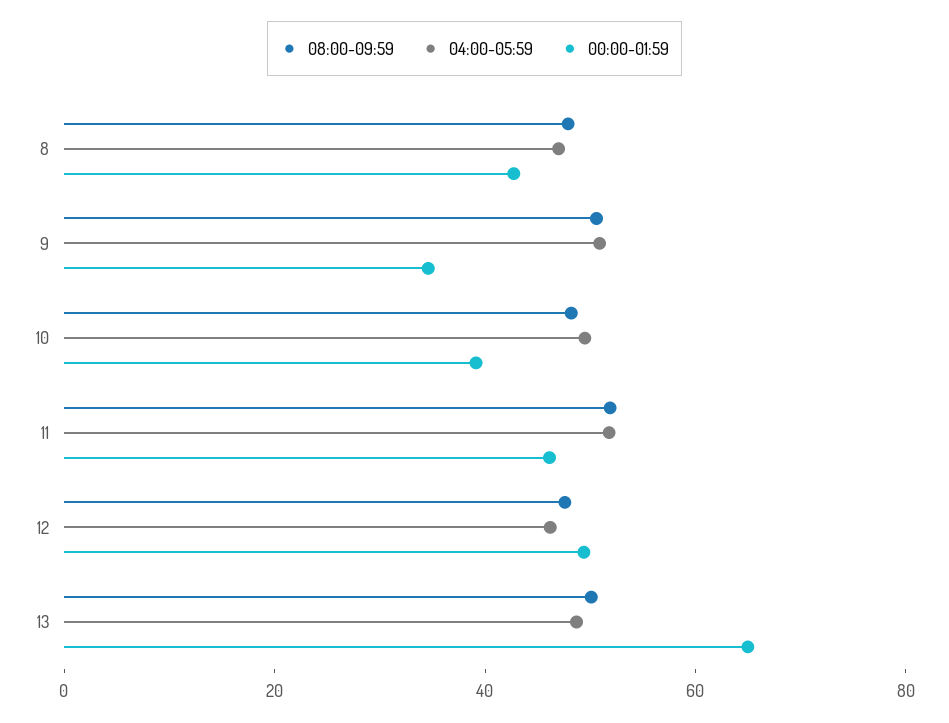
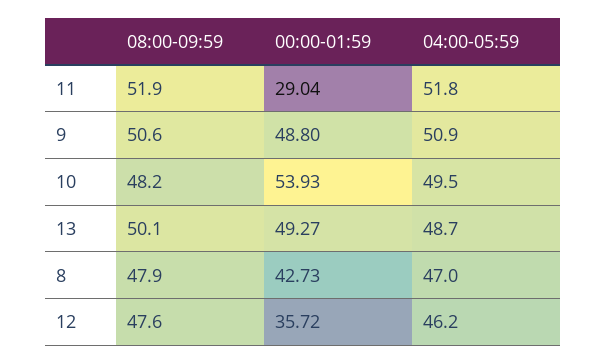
00:00-01:59, 9: 35 -> 48.8
00:00-01:59, 10: 40 -> 53.93
00:00-01:59, 11: 45 -> 29.04
00:00-01:59, 12: 50 -> 35.72
00:00-01:59, 13: 65 -> 49.27

